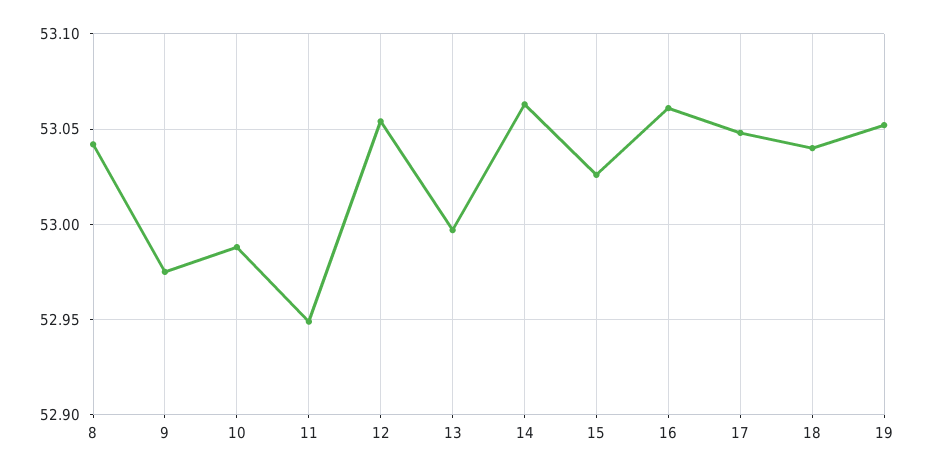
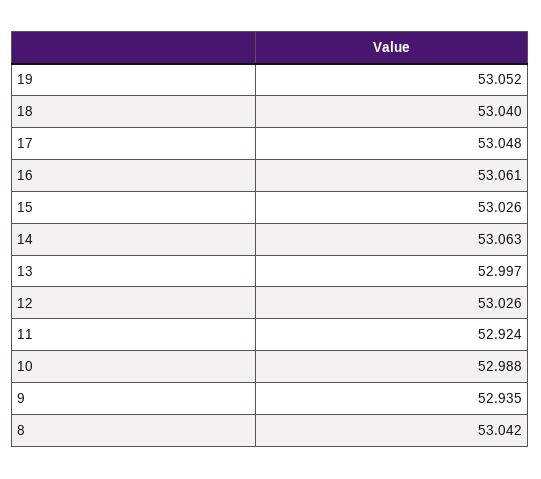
9: 52.975 -> 52.935
11: 52.95 -> 52.924
12: 53.055 -> 53.026

